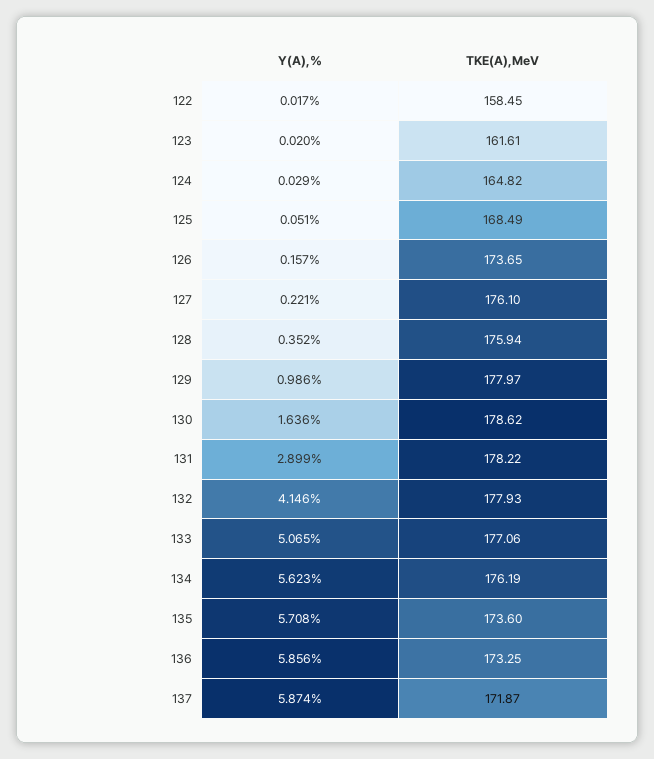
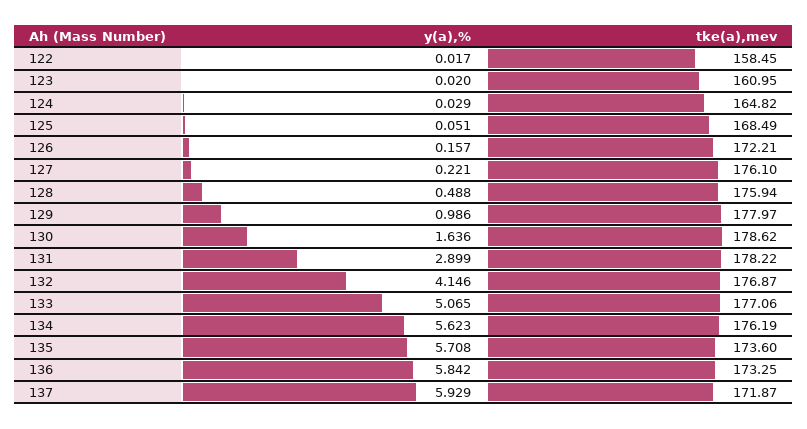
TKE(A),MeV, 123: 161.61 -> 160.95
TKE(A),MeV, 126: 173.65 -> 172.21
Y(A),%, 128: 0.352 -> 0.488
TKE(A),MeV, 132: 177.93 -> 176.87
Y(A),%, 136: 5.856 -> 5.842
Y(A),%, 137: 5.874 -> 5.929

